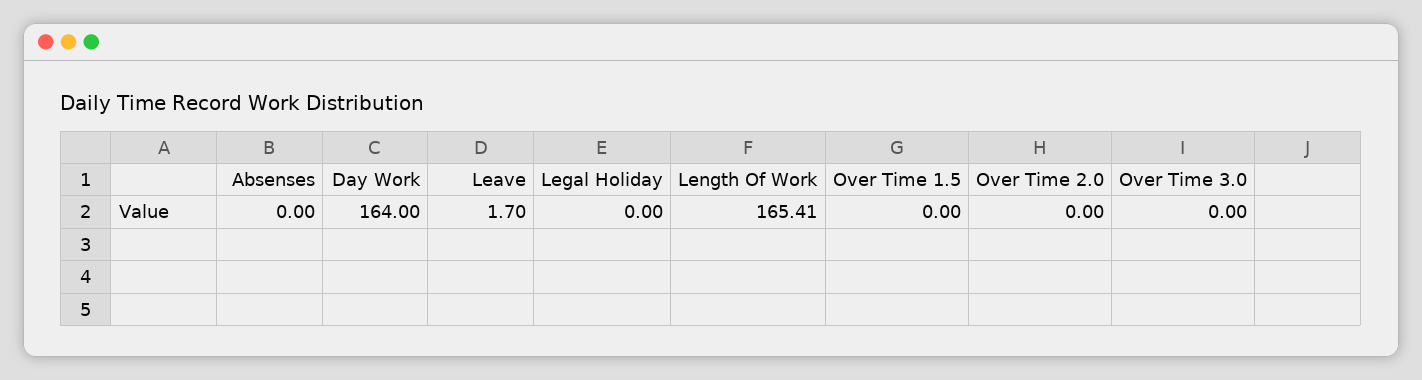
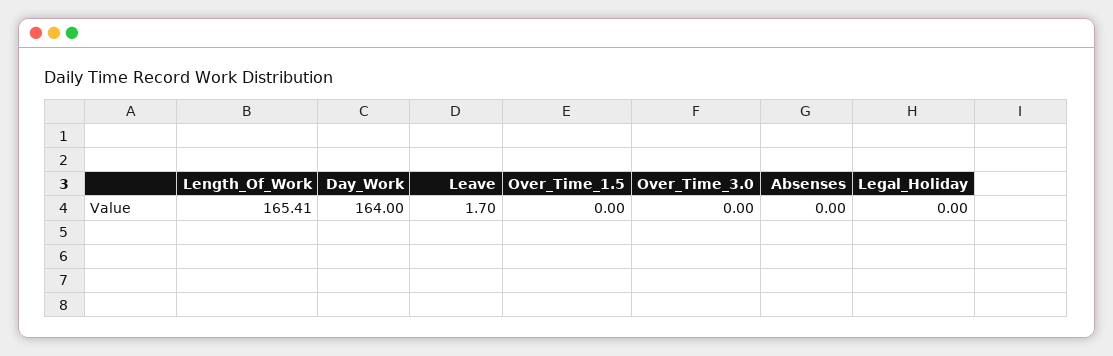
Over Time 2.0: 0 -> none

